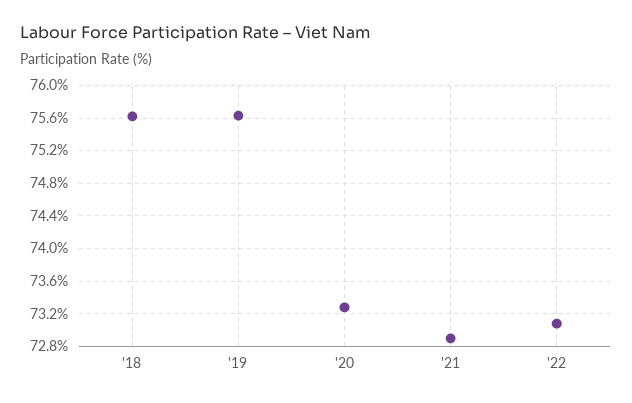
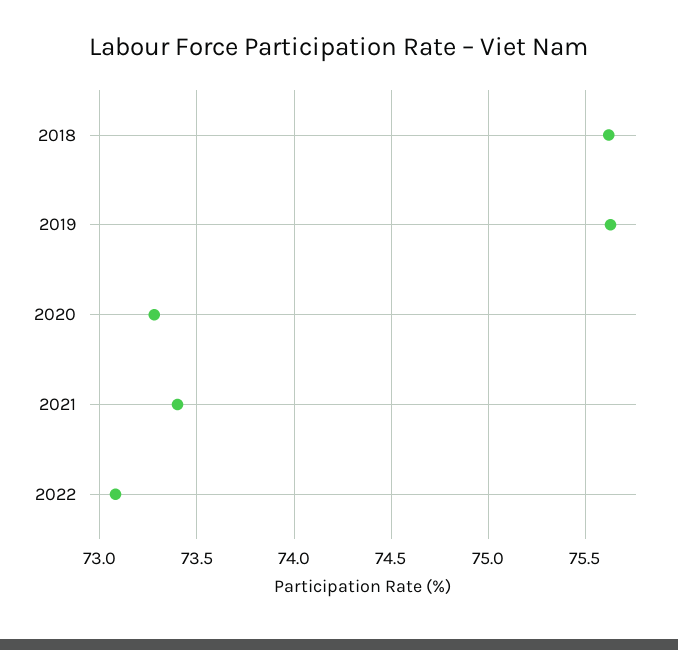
'21: 72.9 -> 73.4

